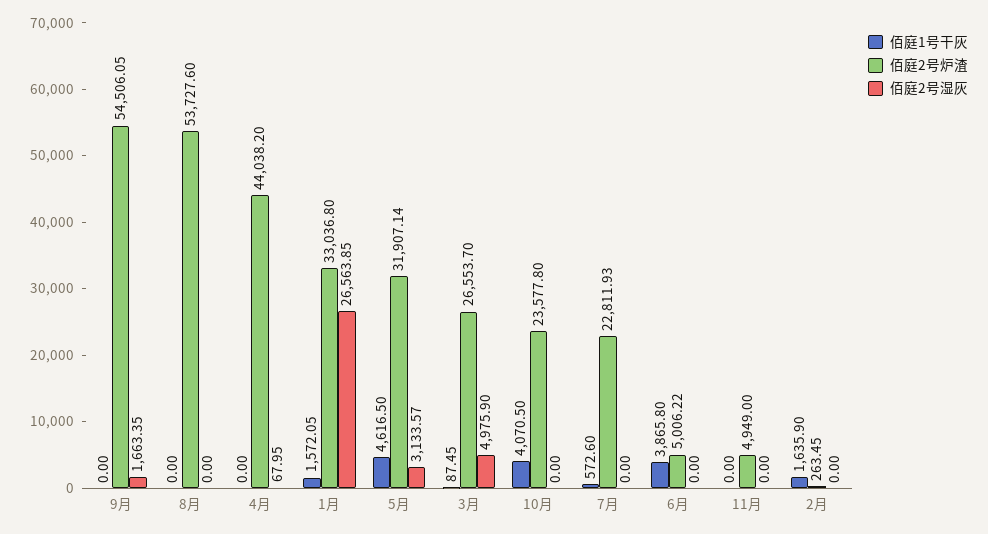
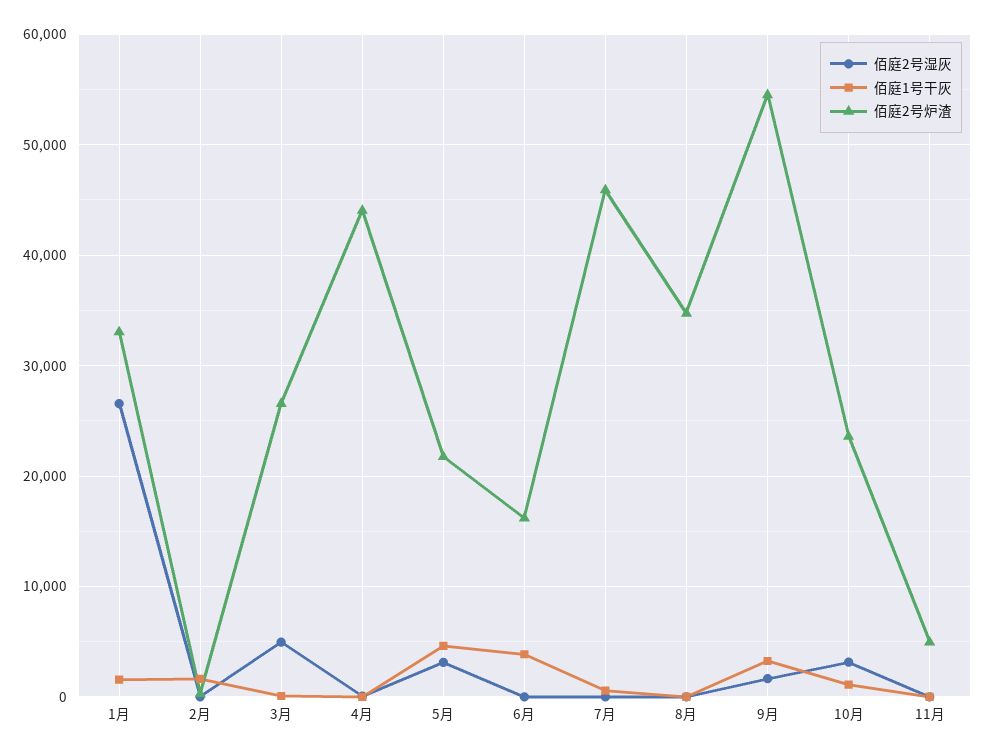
佰庭1号干灰, 9月: 0 -> 3000
佰庭2号炉渣, 8月: 53727.6 -> 35000
佰庭2号炉渣, 5月: 31907.14 -> 22000
佰庭1号干灰, 10月: 4070.5 -> 1000
佰庭2号湿灰, 10月: 0 -> 3000
佰庭2号炉渣, 7月: 22811.93 -> 46000
佰庭2号炉渣, 6月: 5006.22 -> 16000

